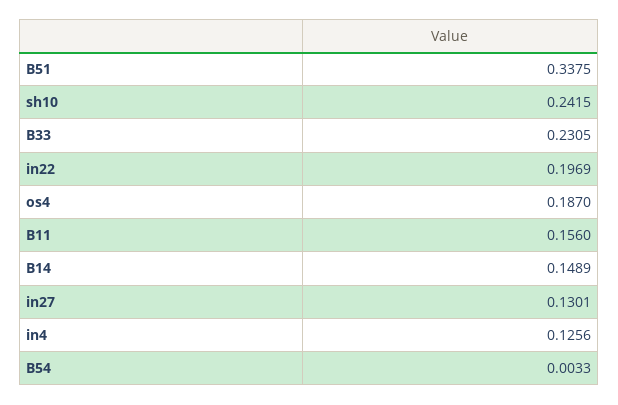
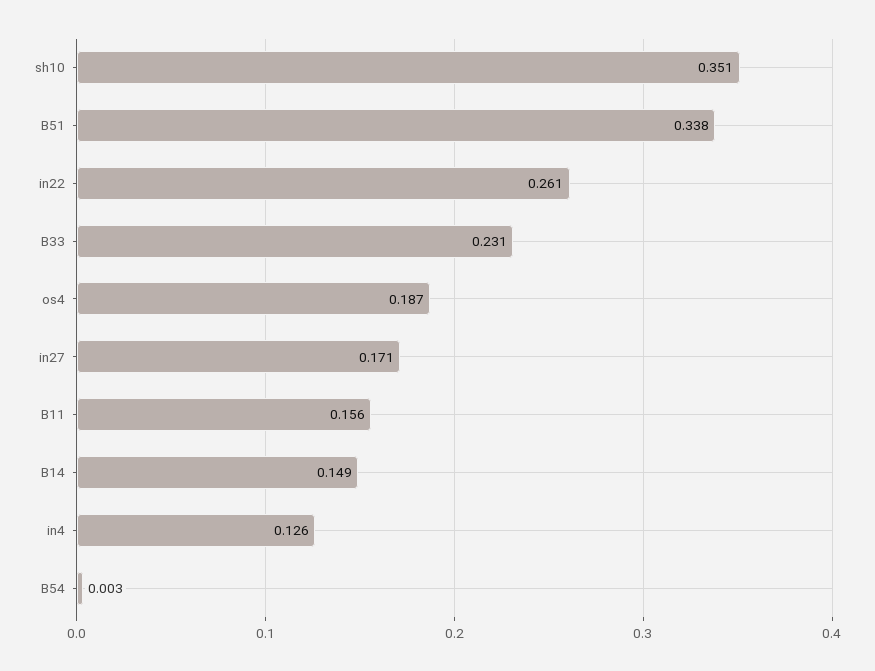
sh10: 0.2415 -> 0.351
in22: 0.1969 -> 0.261
in27: 0.1301 -> 0.171

